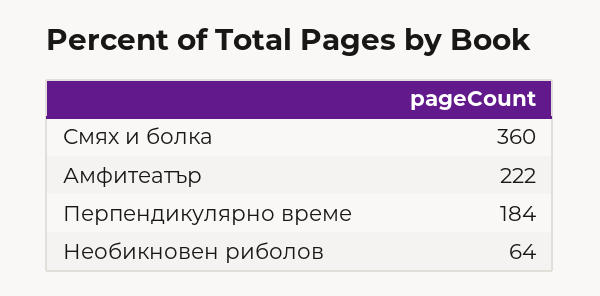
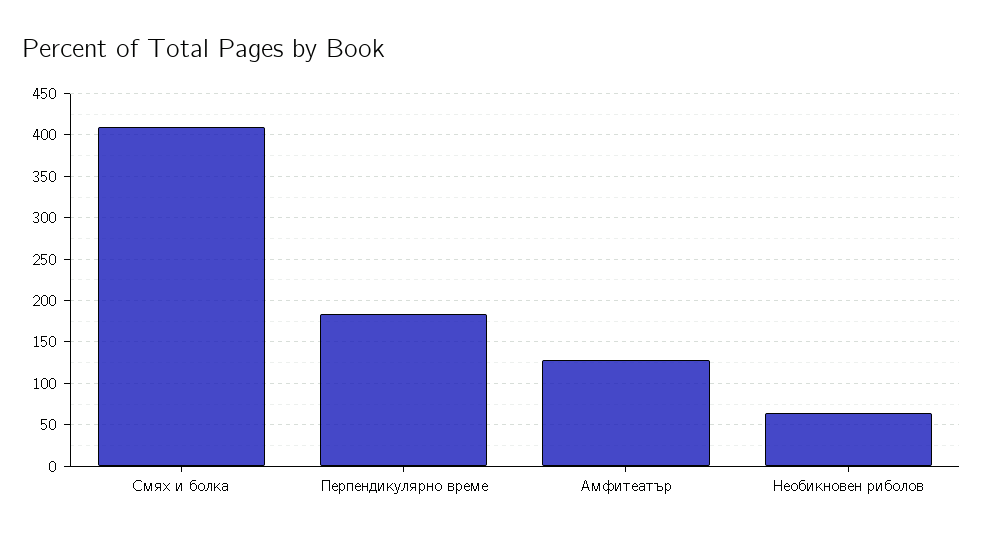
Смях и болка: 360 -> 410
Амфитеатър: 222 -> 130

